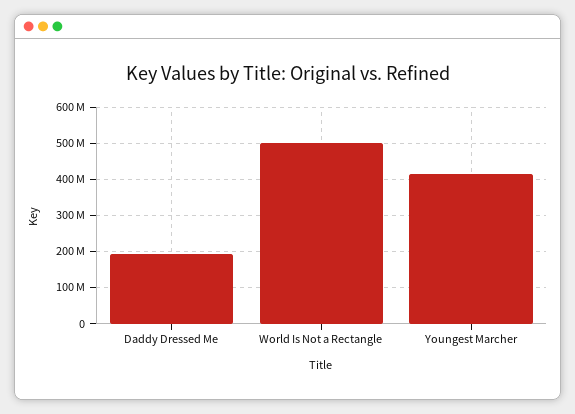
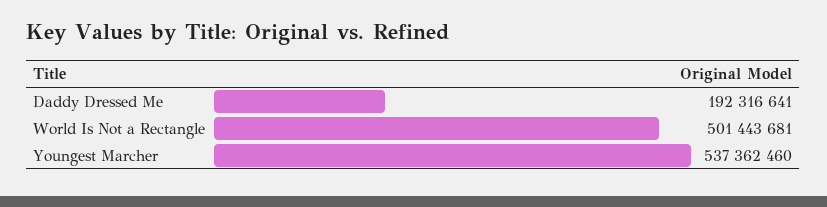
Youngest Marcher: 420000000 -> 537362460

